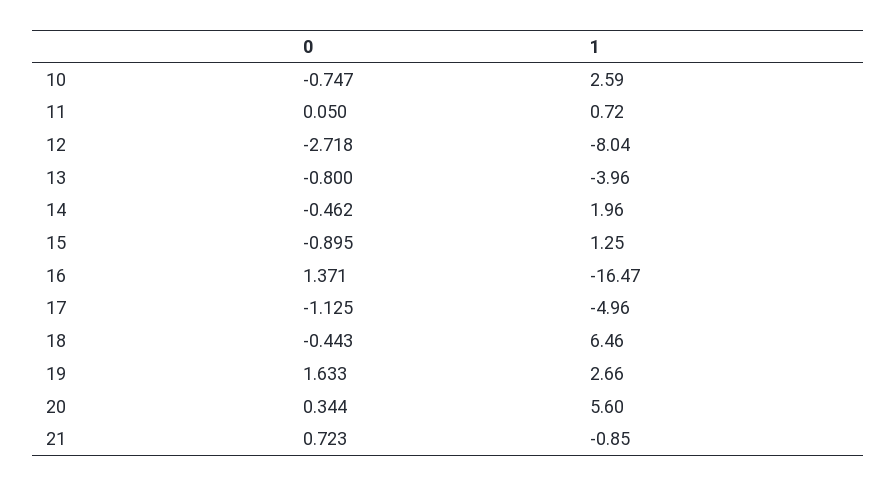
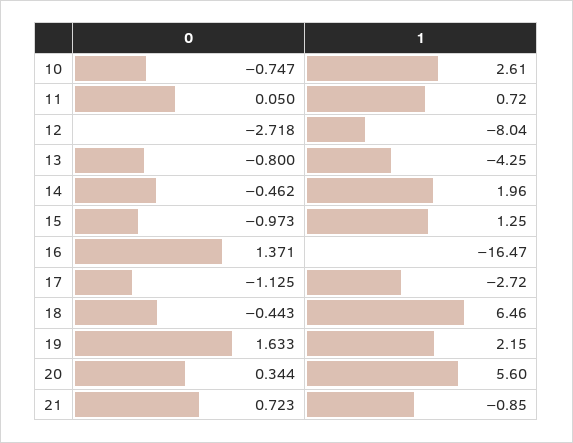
1, 10: 2.59 -> 2.61
1, 13: -3.96 -> -4.25
0, 15: -0.895 -> -0.973
1, 17: -4.96 -> -2.72
1, 19: 2.66 -> 2.15

